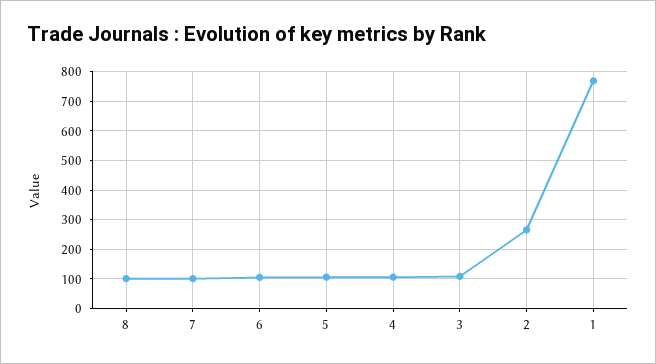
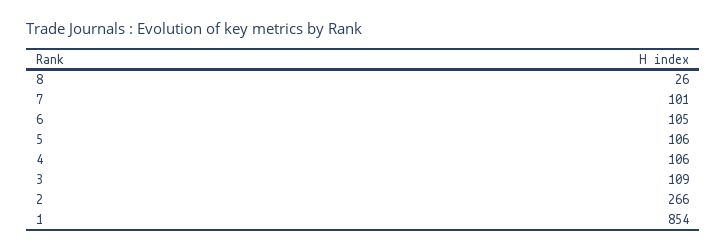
8: 100 -> 26
1: 775 -> 854

